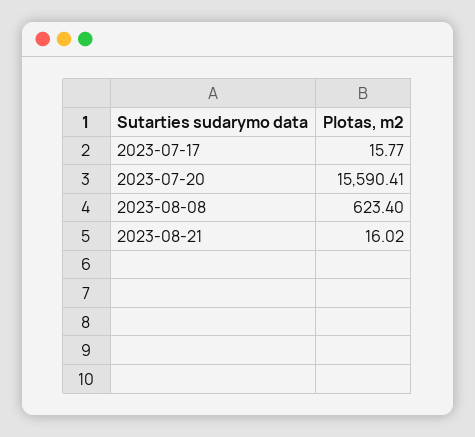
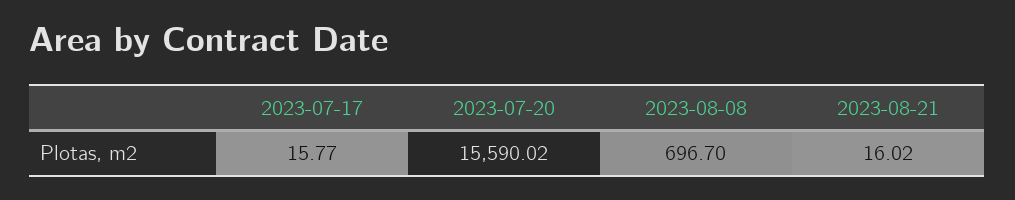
2023-07-20: 15590.41 -> 15590.02
2023-08-08: 623.4 -> 696.7

